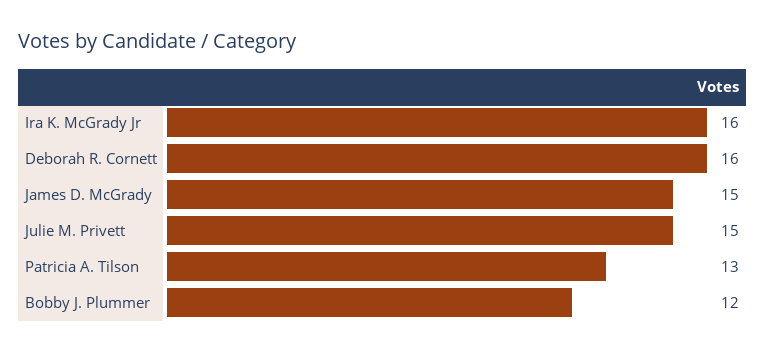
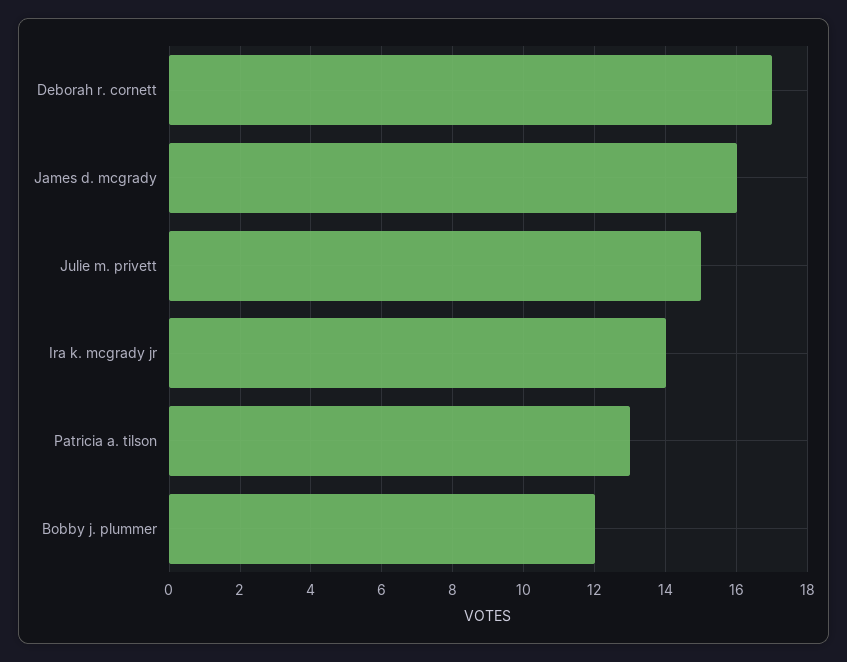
Ira K. McGrady Jr: 16 -> 14
Deborah R. Cornett: 16 -> 17
James D. McGrady: 15 -> 16

